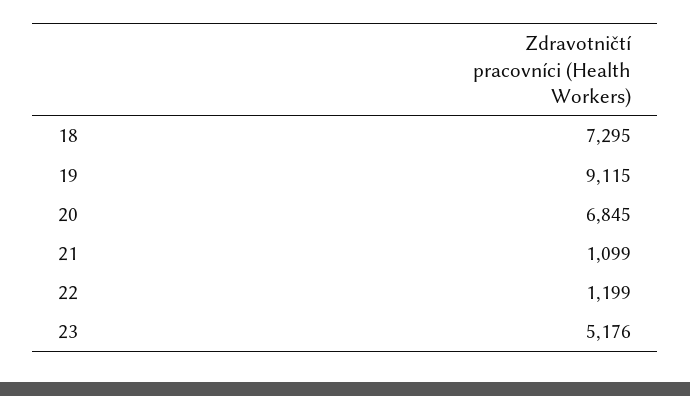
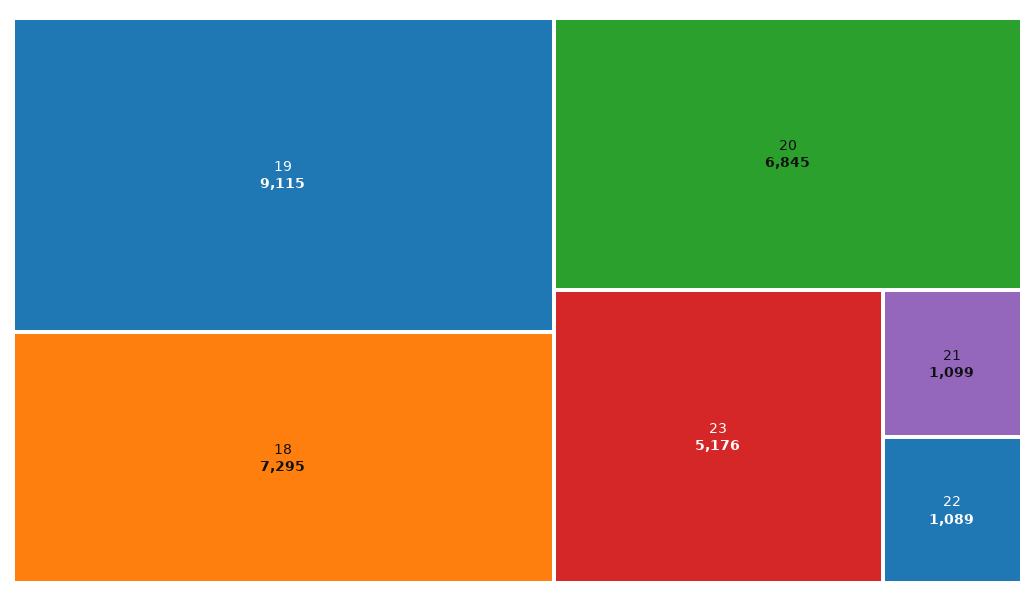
22: 1199 -> 1089

